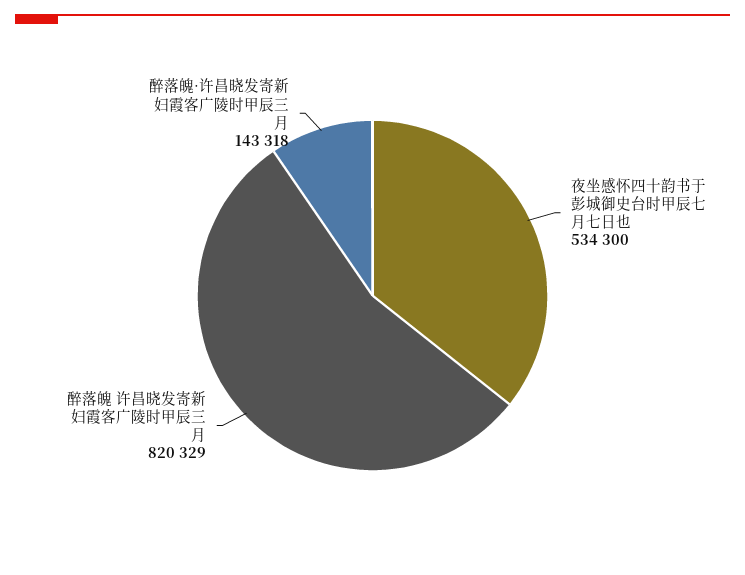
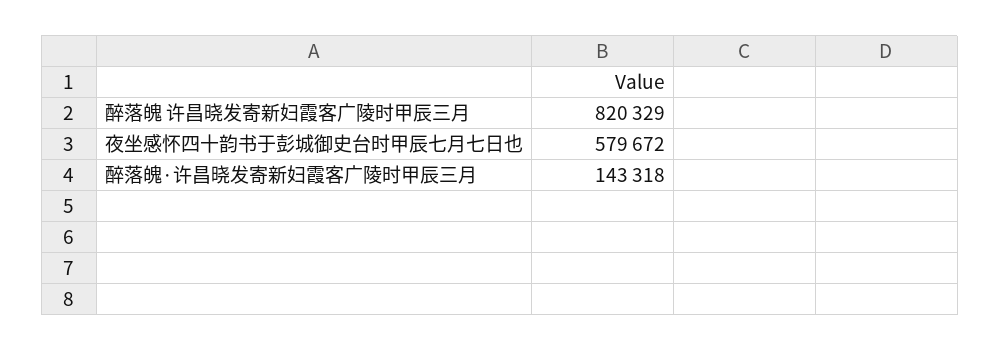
夜坐感怀四十韵书于彭城御史台时甲辰七月七日也: 534300 -> 579672

